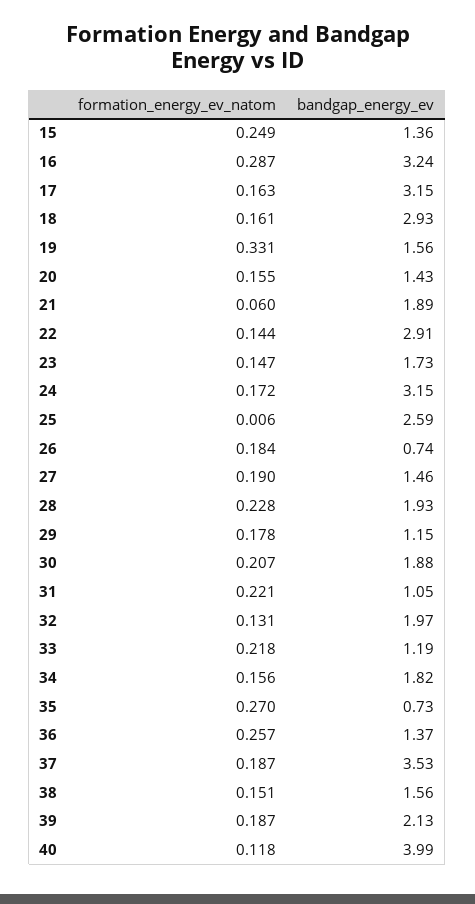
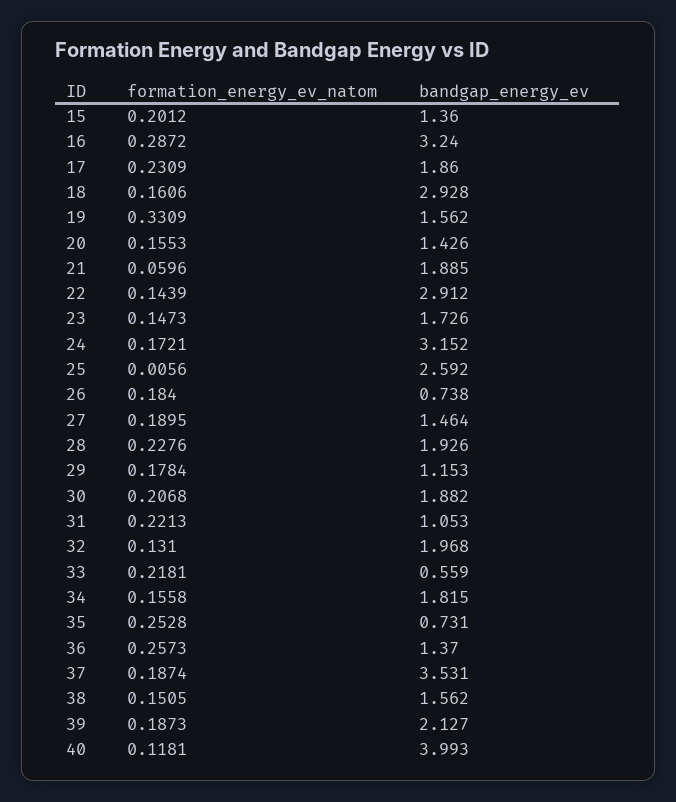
formation_energy_ev_natom, 15: 0.249 -> 0.2012
formation_energy_ev_natom, 17: 0.163 -> 0.2309
bandgap_energy_ev, 17: 3.15 -> 1.86
bandgap_energy_ev, 33: 1.19 -> 0.559
formation_energy_ev_natom, 35: 0.27 -> 0.2528

